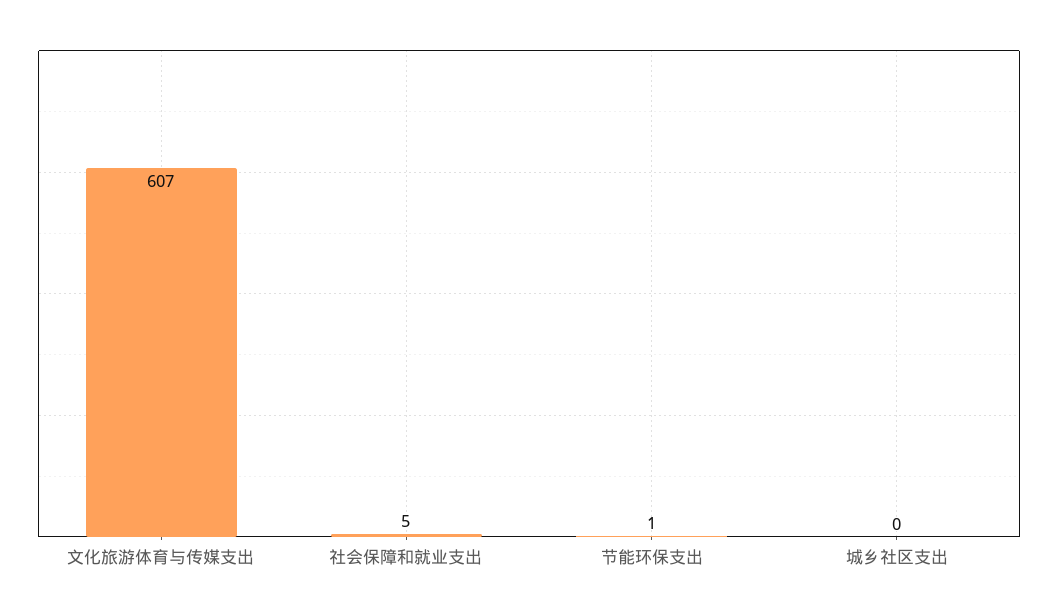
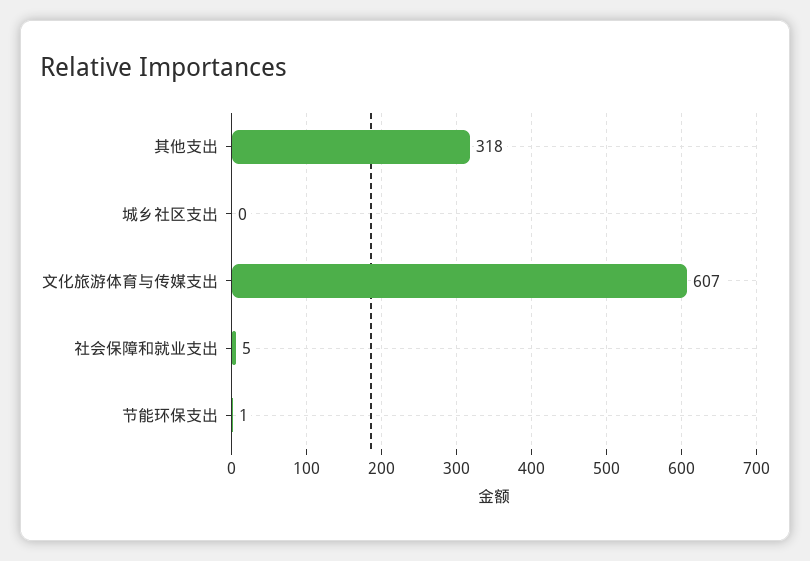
其他支出: none -> 318

